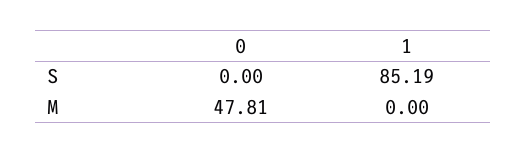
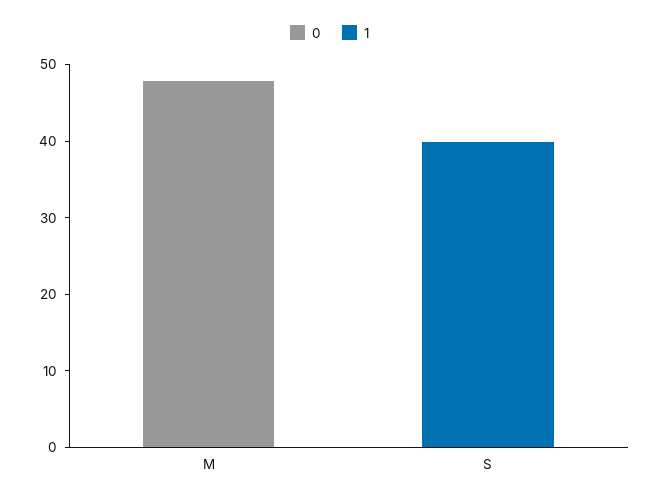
1, S: 85.19 -> 40

